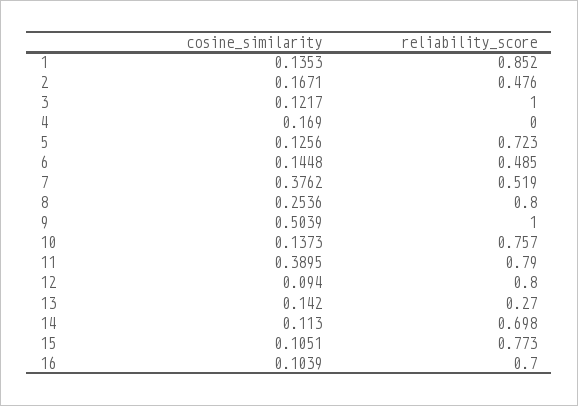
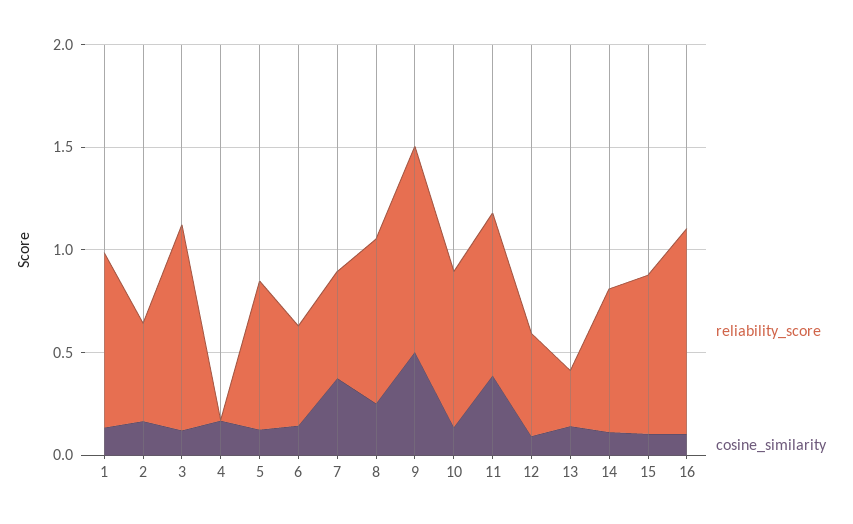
reliability_score, 12: 0.8 -> 0.5
reliability_score, 16: 0.7 -> 1

